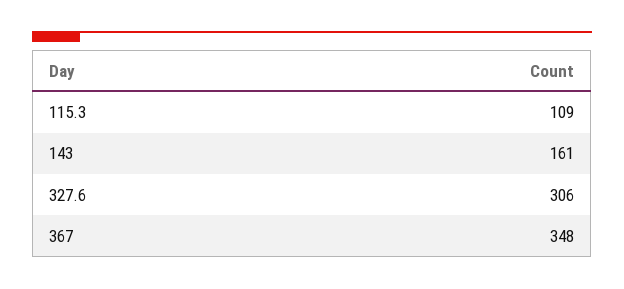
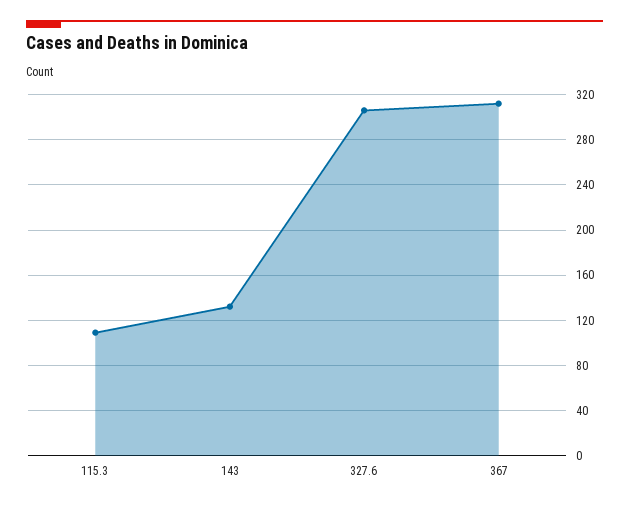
143: 161 -> 130
367: 348 -> 310

